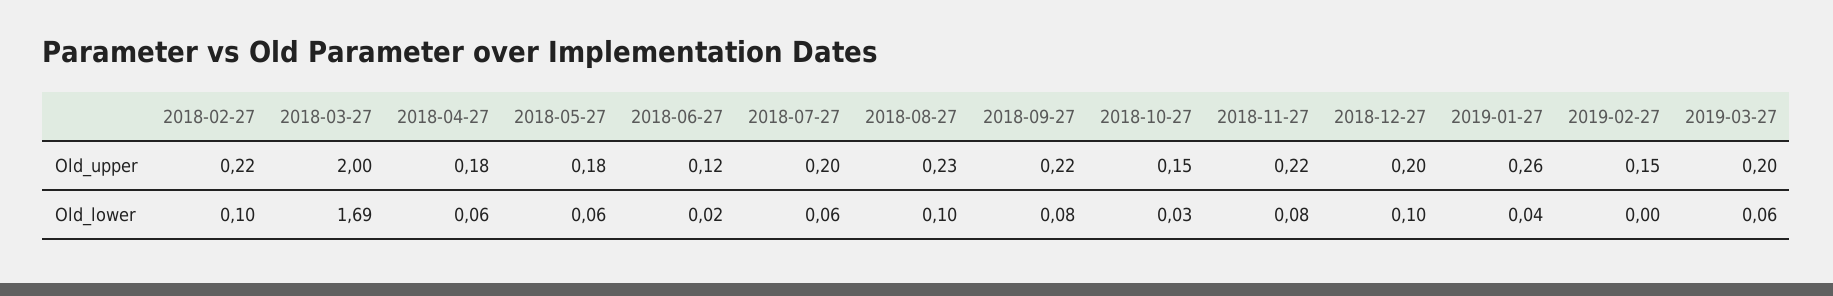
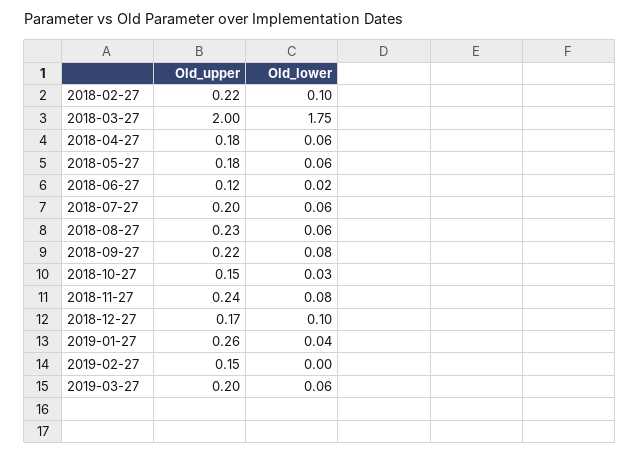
2018-11-27, Old_upper: 0.22 -> 0.24
2018-12-27, Old_upper: 0.2 -> 0.17
2018-03-27, Old_lower: 1.69 -> 1.75
2018-08-27, Old_lower: 0.1 -> 0.06

